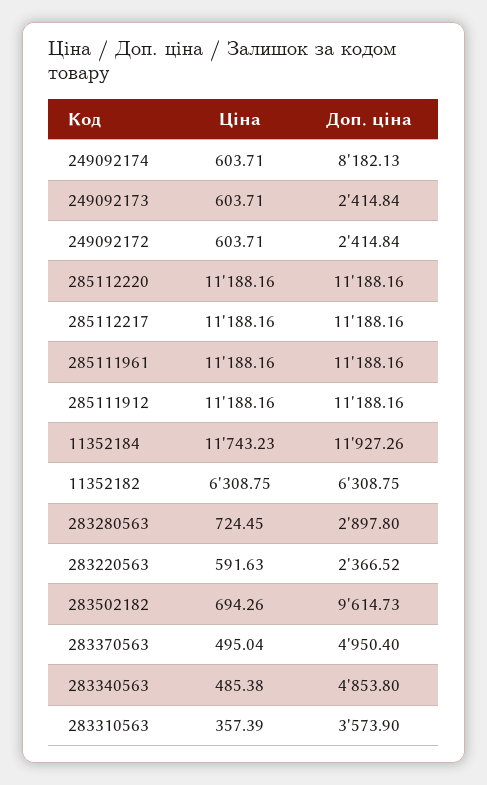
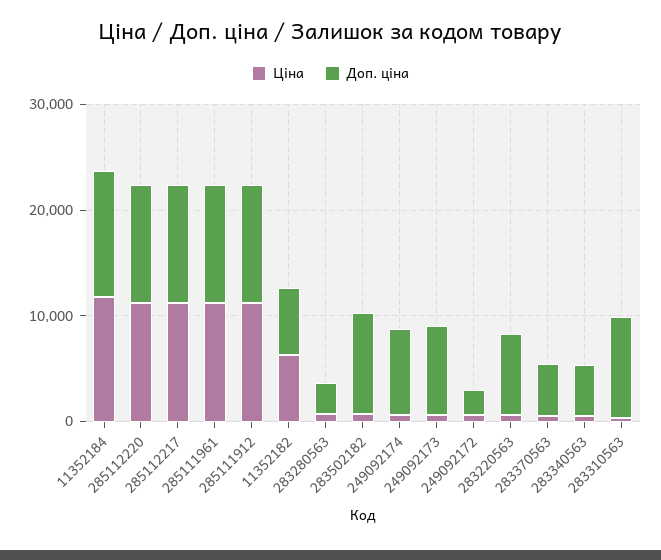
Доп. ціна, 249092173: 2414.84 -> 8000
Доп. ціна, 283220563: 2366.52 -> 8000
Доп. ціна, 283310563: 3573.9 -> 10000

